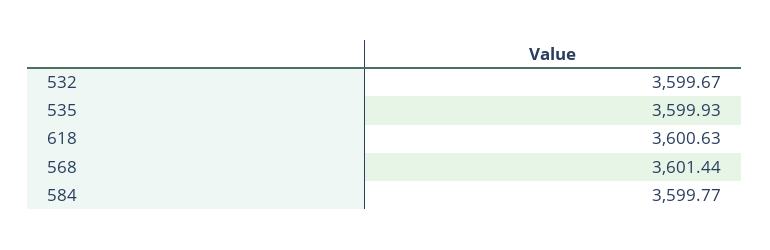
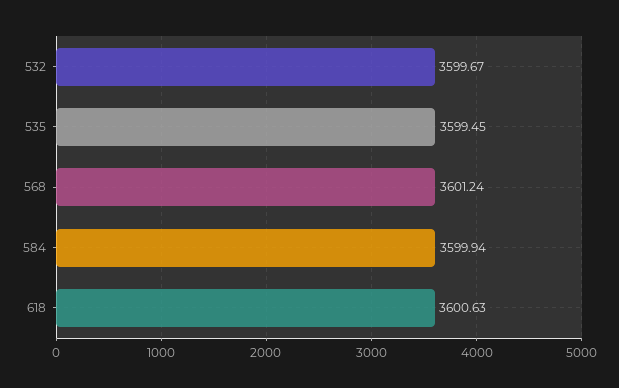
535: 3599.93 -> 3599.45
568: 3601.44 -> 3601.24
584: 3599.77 -> 3599.94

